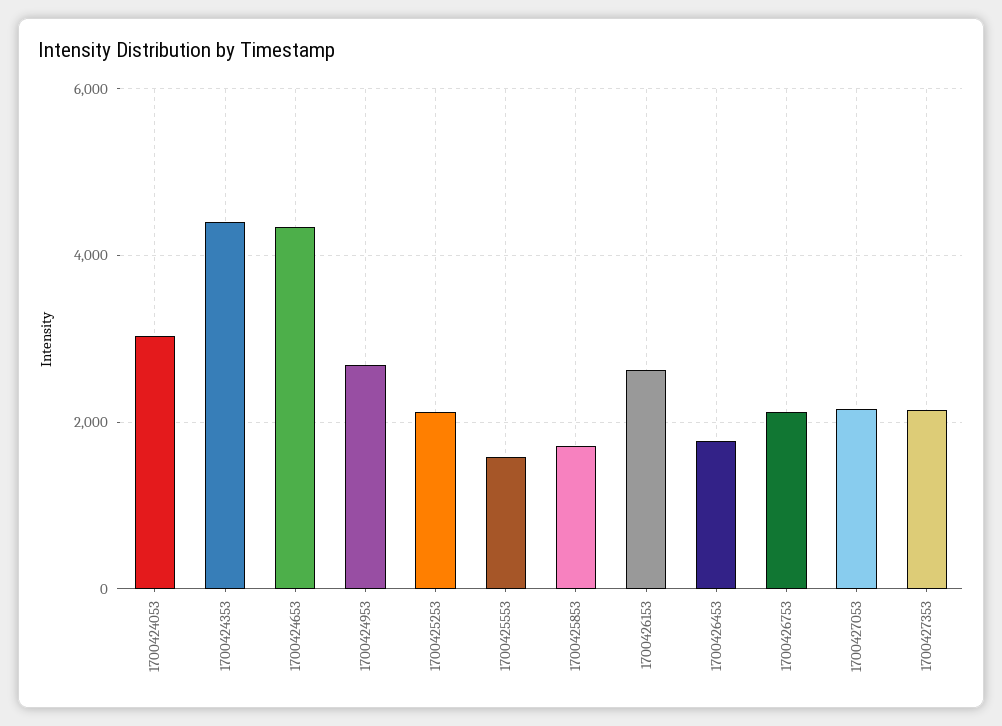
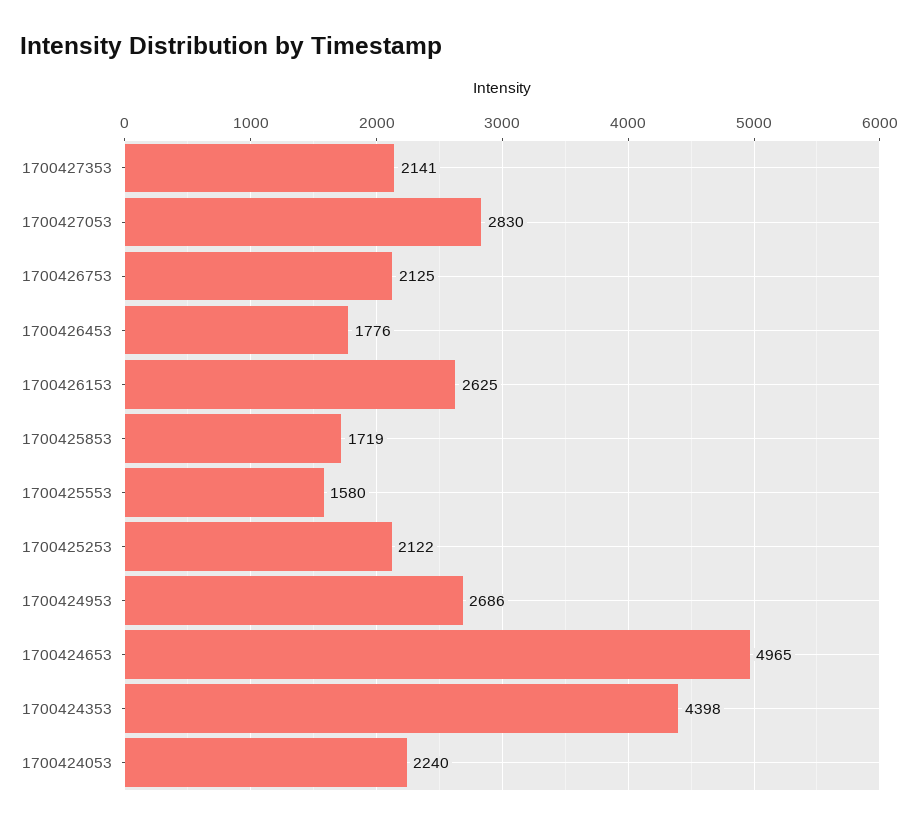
1700424053: 3000 -> 2240
1700424653: 4400 -> 4965
1700427053: 2200 -> 2830

